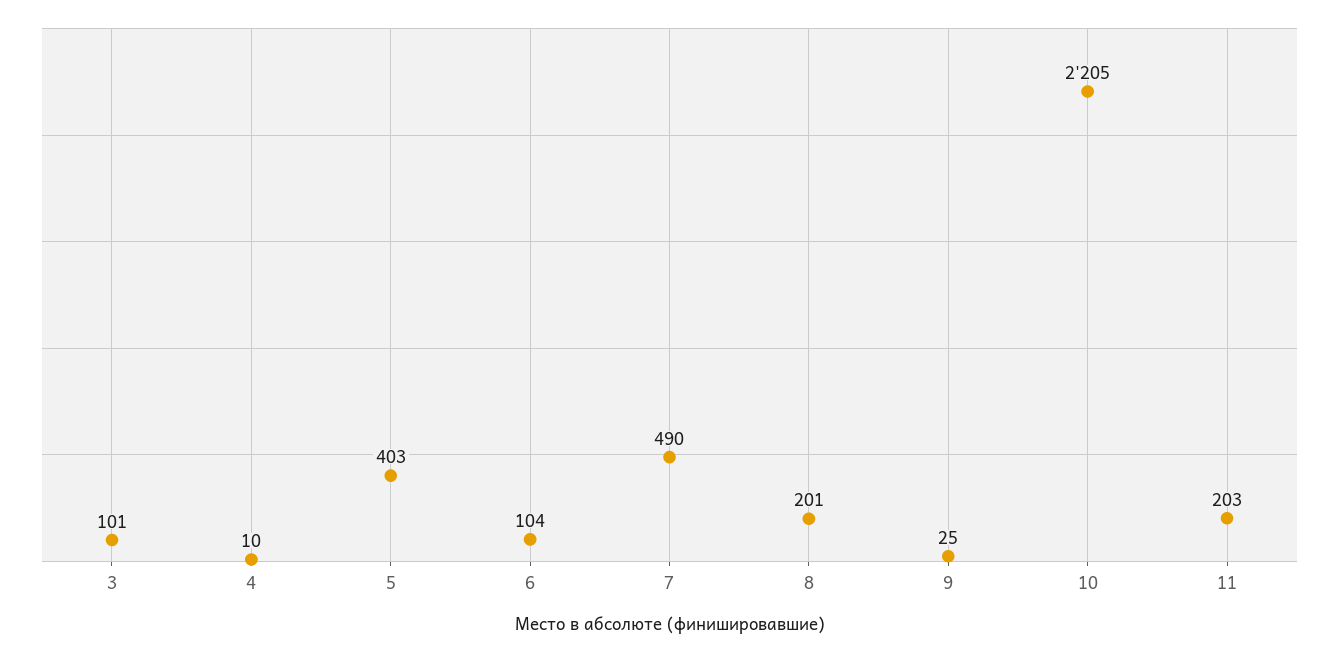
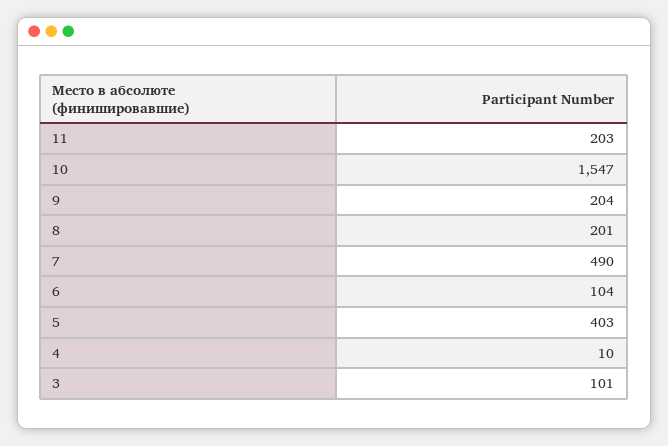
9: 25 -> 204
10: 2205 -> 1547

